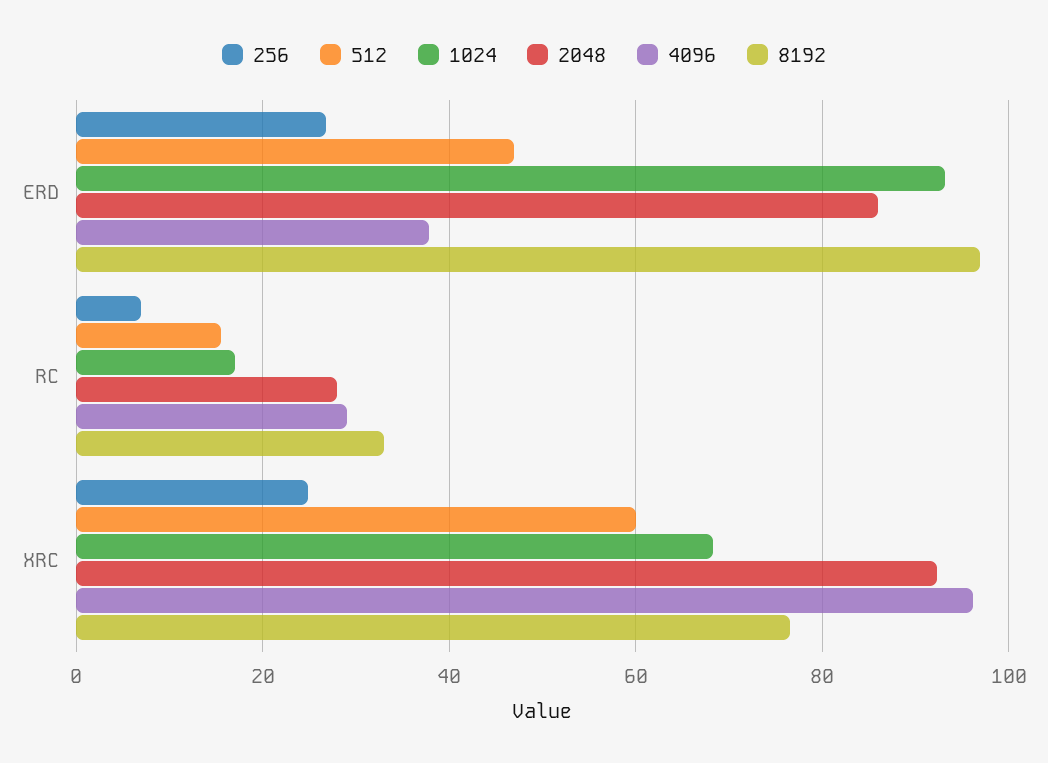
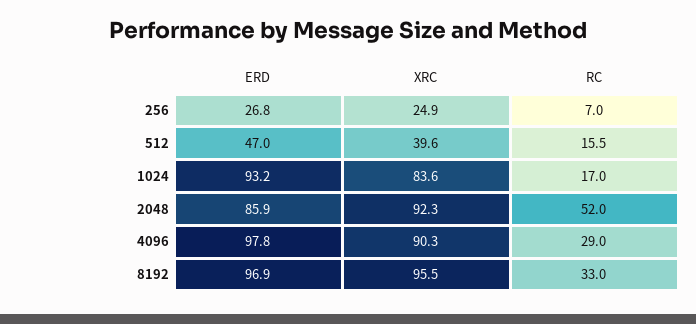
4096, ERD: 38 -> 97.8
2048, RC: 28 -> 52
512, XRC: 60 -> 39.6
1024, XRC: 68 -> 83.6
4096, XRC: 96 -> 90.3
8192, XRC: 76 -> 95.5

